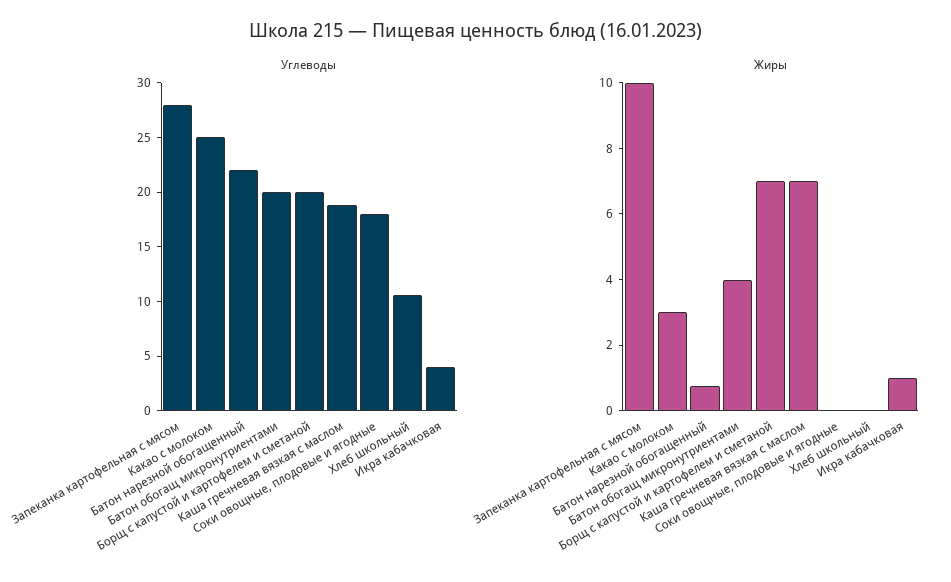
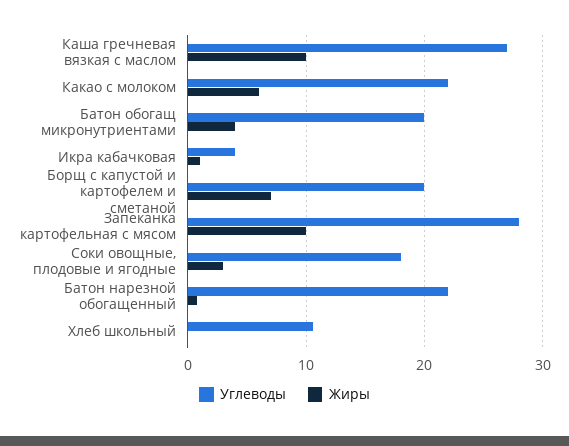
Углеводы, Какао с молоком: 25 -> 22
Углеводы, Каша гречневая вязкая с маслом: 19 -> 27
Жиры, Какао с молоком: 3 -> 6
Жиры, Каша гречневая вязкая с маслом: 7 -> 10
Жиры, Соки овощные, плодовые и ягодные: 0 -> 3

